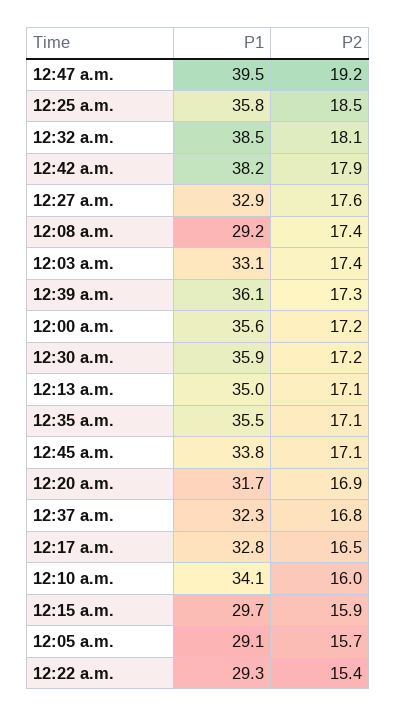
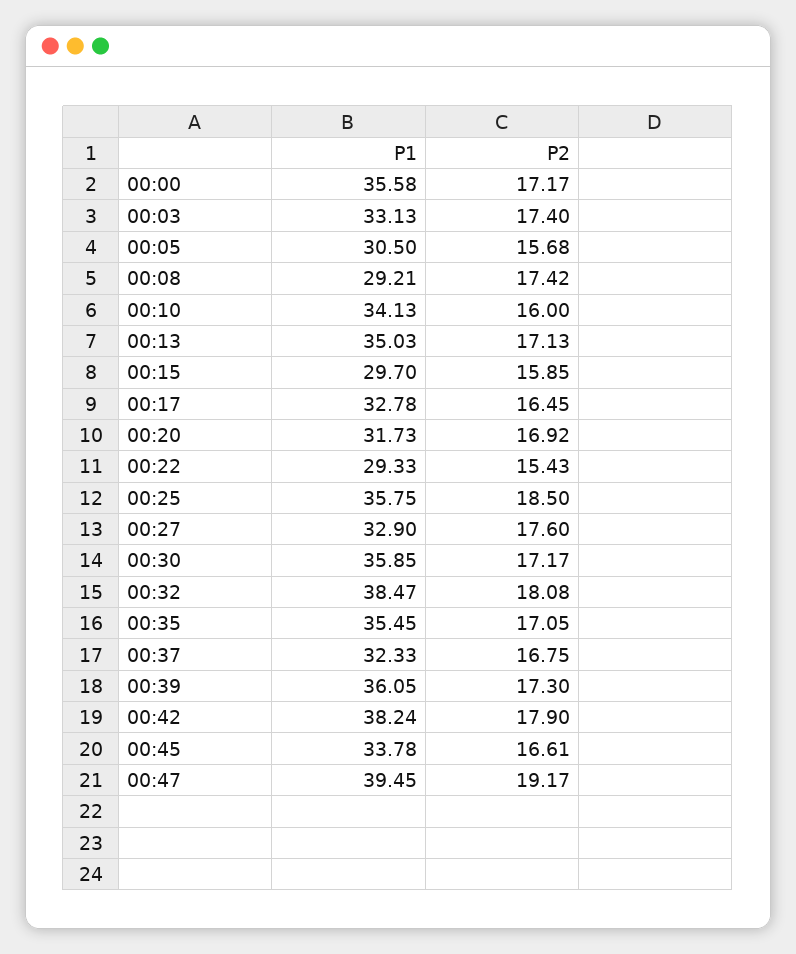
P2, 12:45 a.m.: 17.1 -> 16.61
P1, 12:05 a.m.: 29.1 -> 30.5

